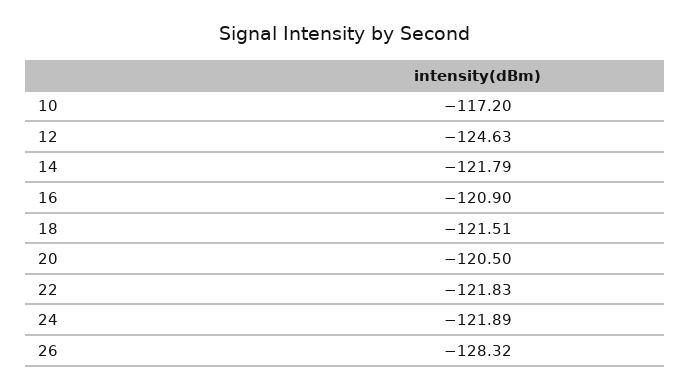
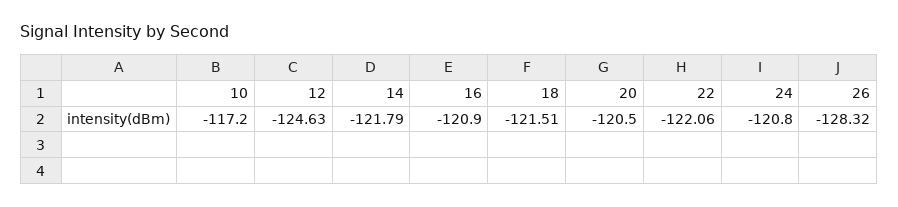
22: -121.83 -> -122.06
24: -121.89 -> -120.8

